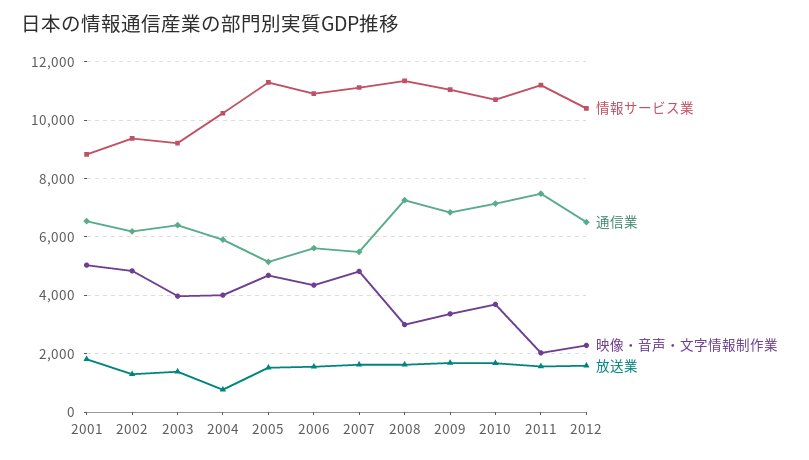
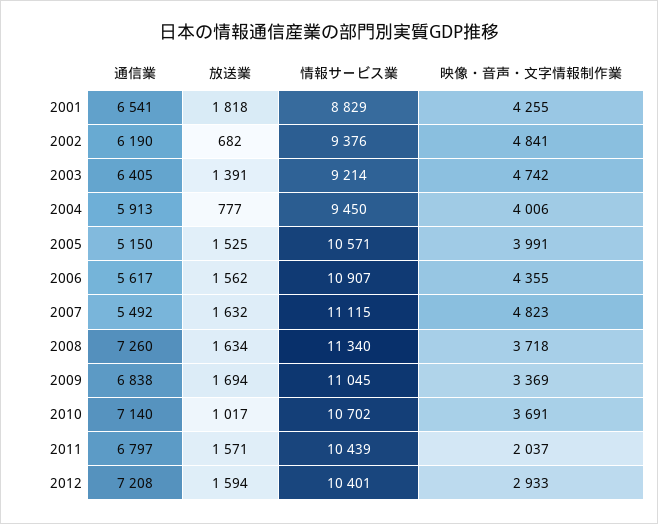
映像・音声・文字情報制作業, 2001: 5000 -> 4255
放送業, 2002: 1250 -> 682
映像・音声・文字情報制作業, 2003: 4000 -> 4742
情報サービス業, 2004: 10250 -> 9450
情報サービス業, 2005: 11250 -> 10571
映像・音声・文字情報制作業, 2005: 4750 -> 3991
映像・音声・文字情報制作業, 2008: 3000 -> 3718
放送業, 2010: 1750 -> 1017
情報サービス業, 2011: 11250 -> 10439
通信業, 2011: 7500 -> 6797
通信業, 2012: 6500 -> 7208
映像・音声・文字情報制作業, 2012: 2250 -> 2933

